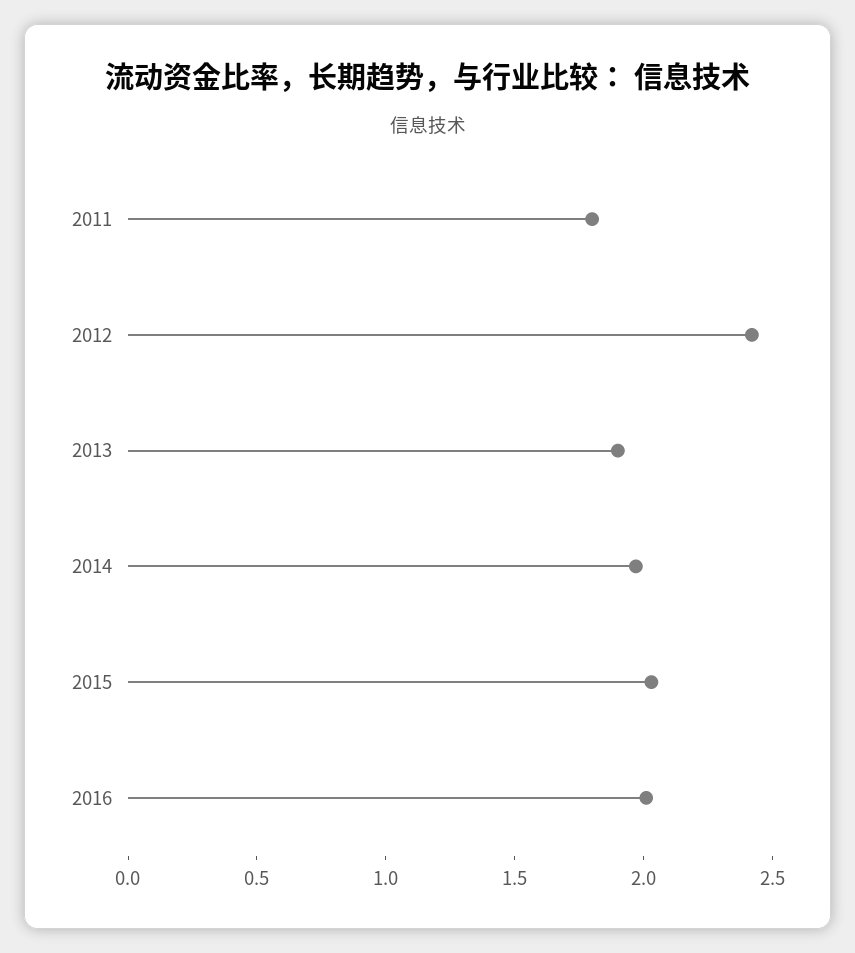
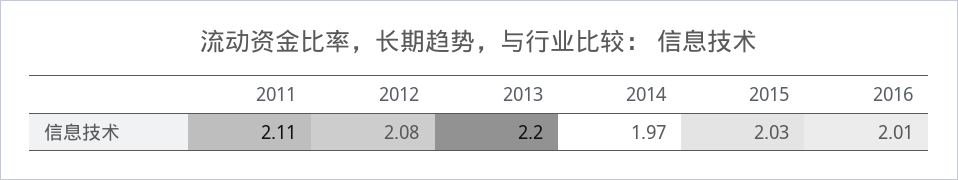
2011: 1.8 -> 2.11
2012: 2.4 -> 2.08
2013: 1.9 -> 2.2

